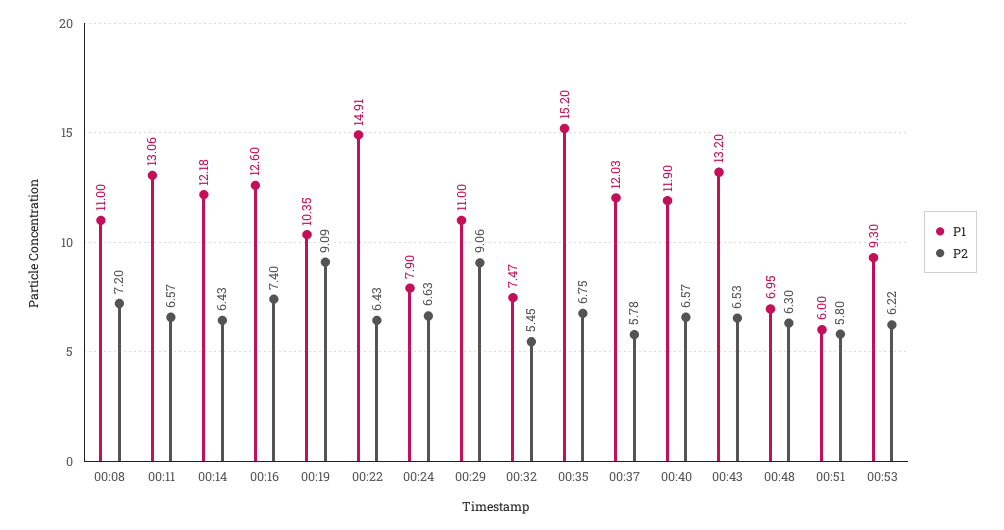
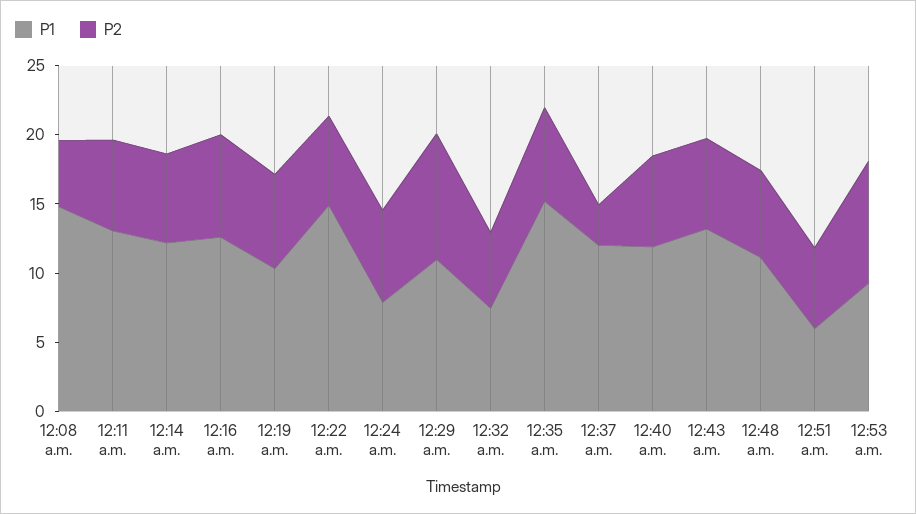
P1, 00:08: 11 -> 15
P2, 00:08: 7.2 -> 5
P2, 00:19: 9.09 -> 7
P2, 00:37: 5.78 -> 3
P1, 00:48: 6.95 -> 11
P2, 00:53: 6.22 -> 9

